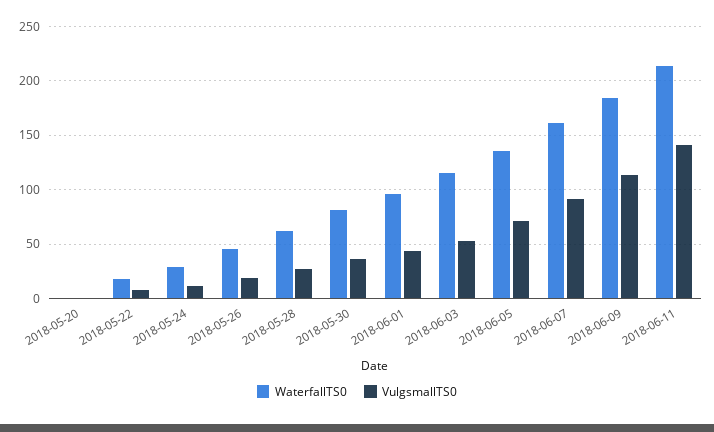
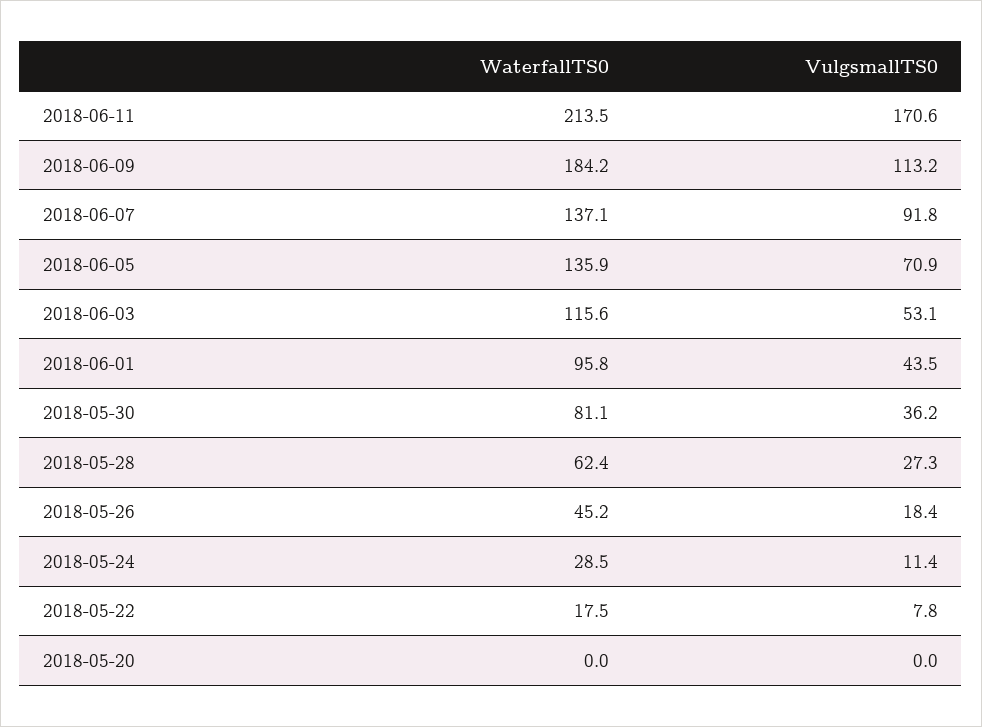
WaterfallTS0, 2018-06-07: 160 -> 137.1
VulgsmallTS0, 2018-06-11: 140 -> 170.6

